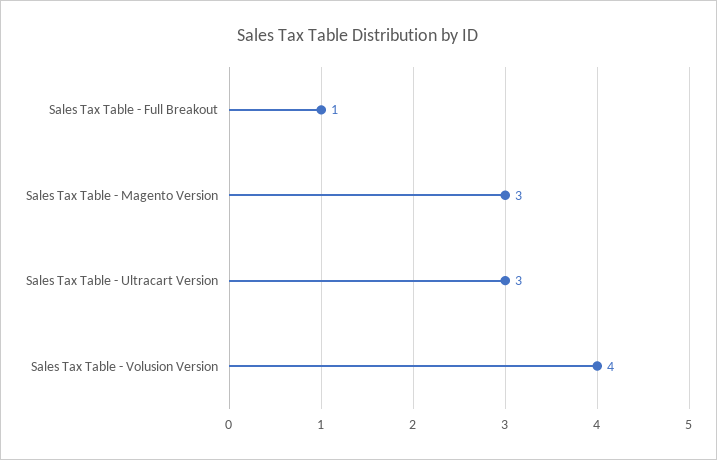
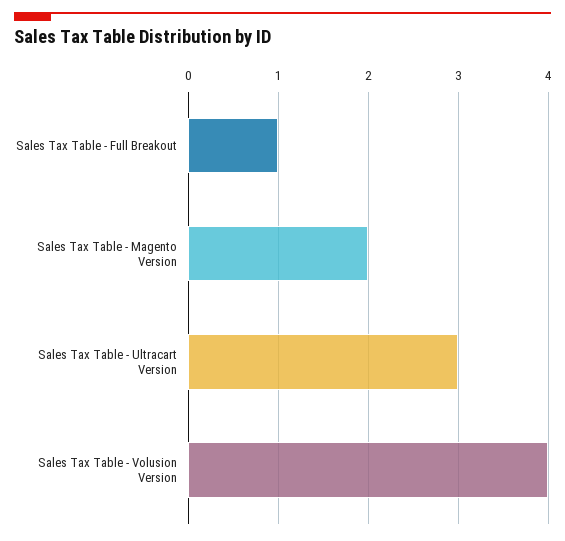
Sales Tax Table - Magento Version: 3 -> 2

